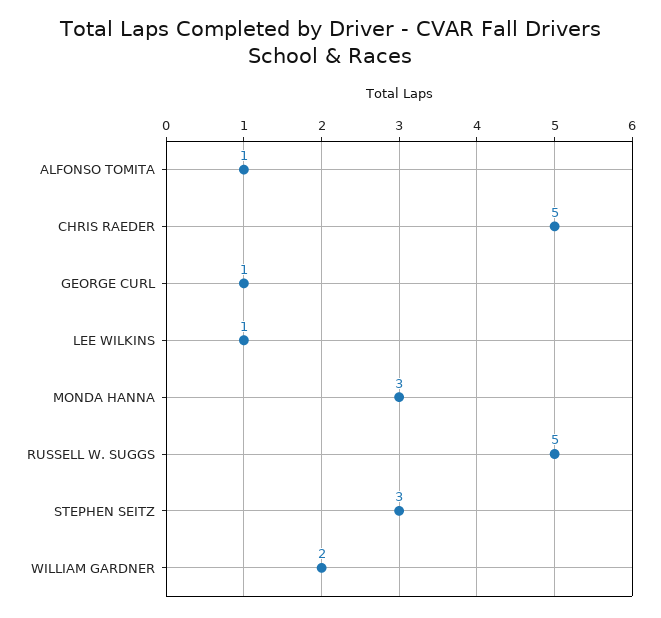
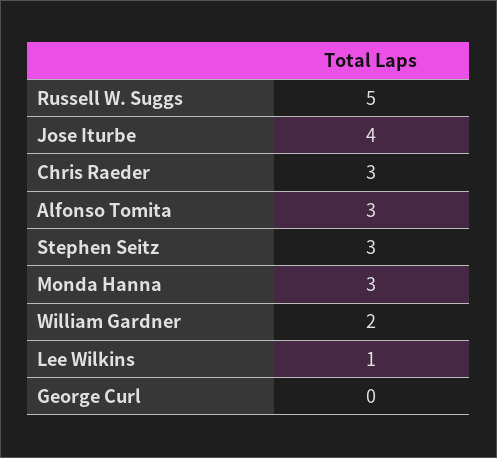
ALFONSO TOMITA: 1 -> 3
CHRIS RAEDER: 5 -> 3
GEORGE CURL: 1 -> 0
Jose Iturbe: none -> 4

